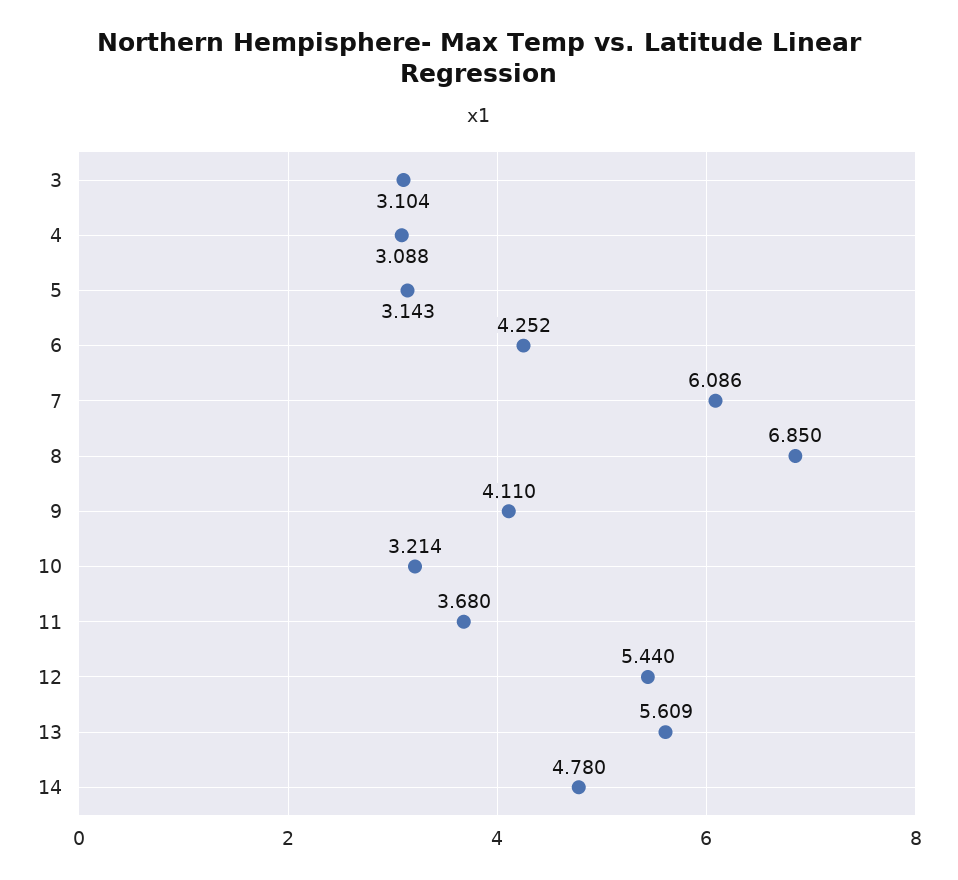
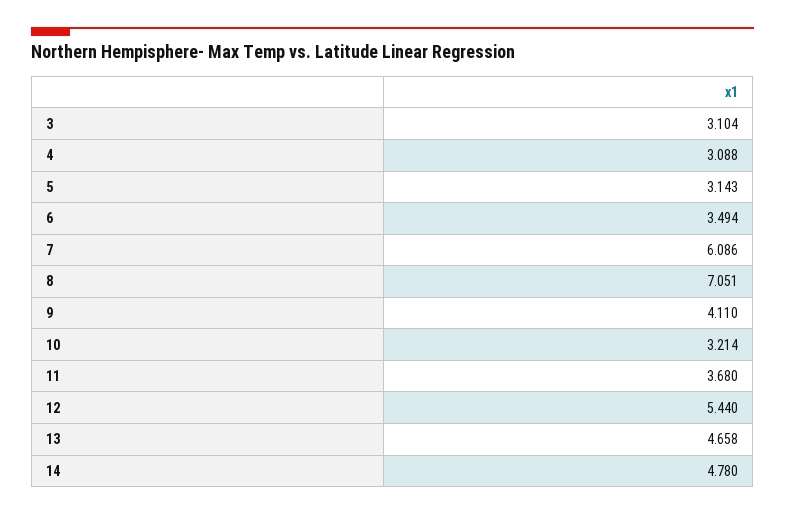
6: 4.252 -> 3.494
8: 6.85 -> 7.051
13: 5.609 -> 4.658

